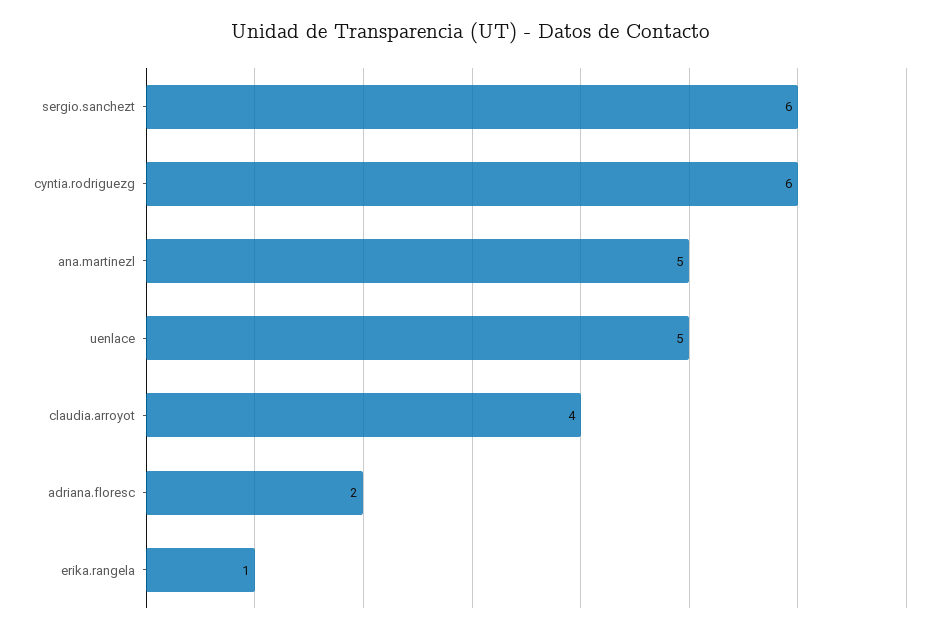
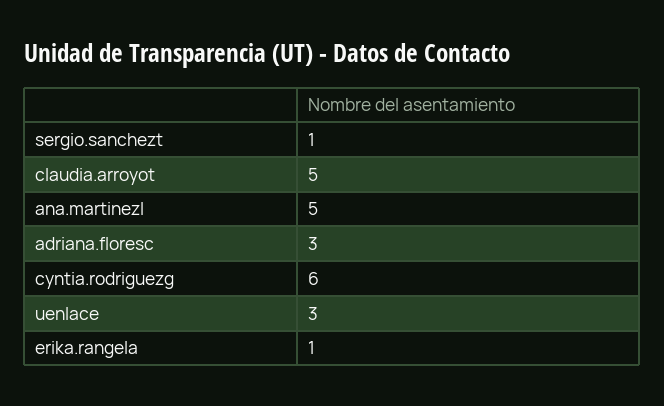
sergio.sanchezt: 6 -> 1
uenlace: 5 -> 3
claudia.arroyot: 4 -> 5
adriana.floresc: 2 -> 3

